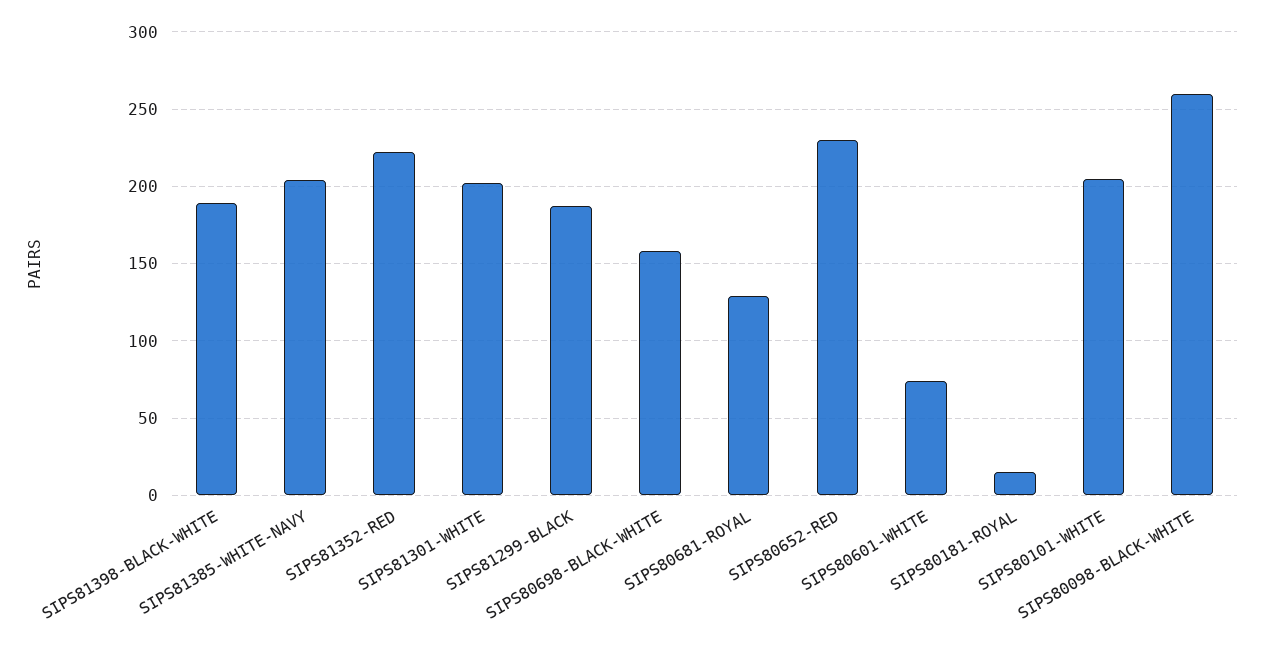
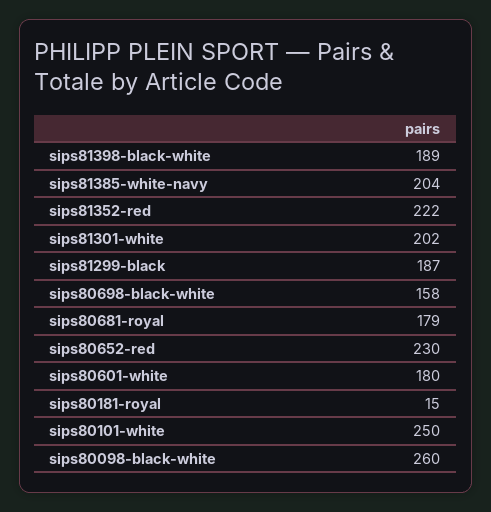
SIPS80681-ROYAL: 130 -> 179
SIPS80601-WHITE: 75 -> 180
SIPS80101-WHITE: 205 -> 250

